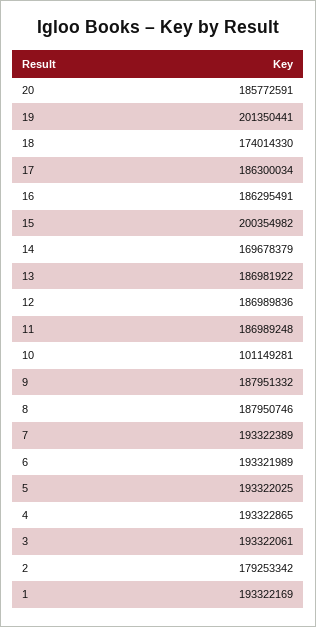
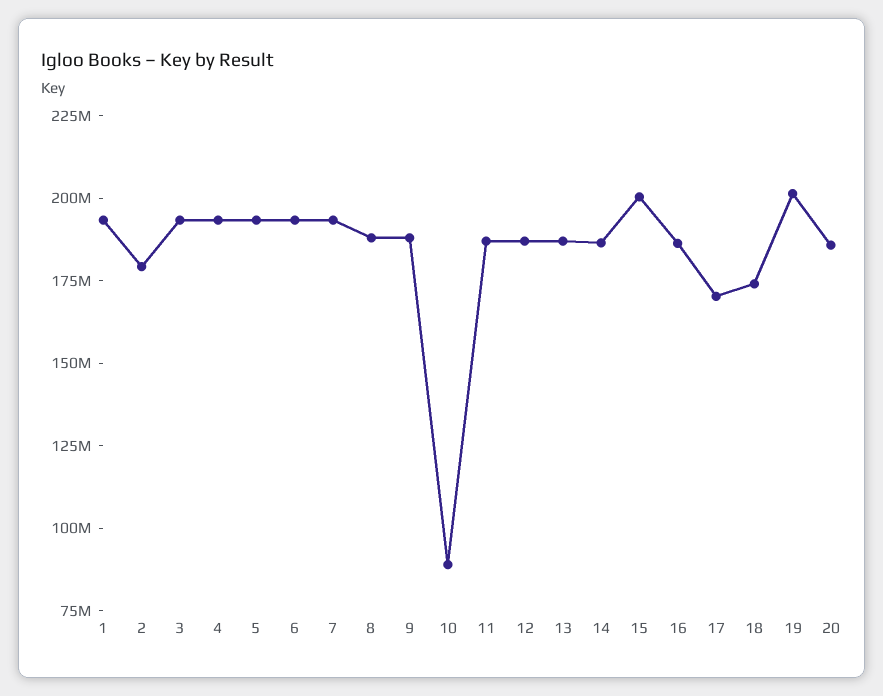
17: 186300034 -> 170000000
14: 169678379 -> 185000000
10: 101149281 -> 90000000

